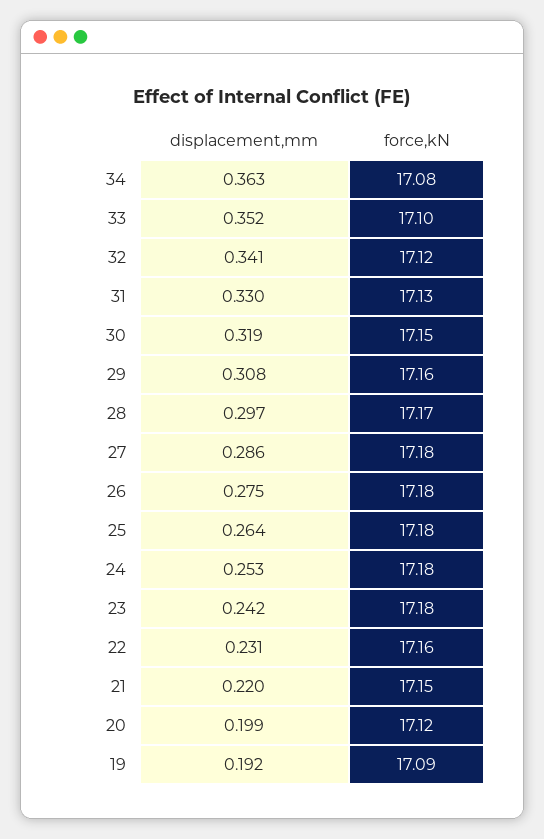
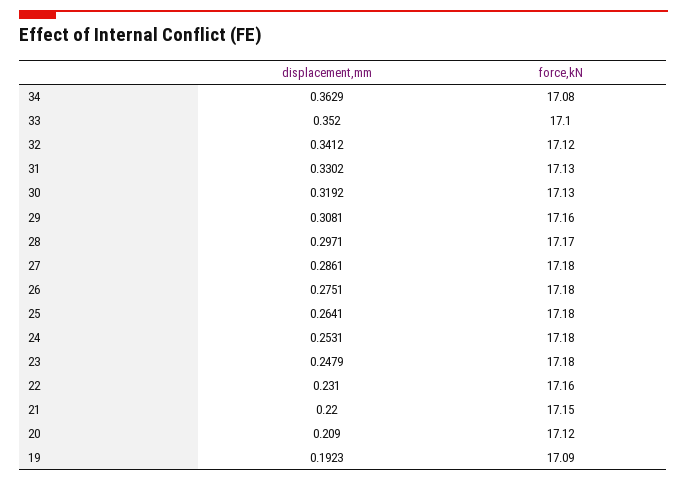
force,kN, 30: 17.15 -> 17.13
displacement,mm, 23: 0.242 -> 0.2479
displacement,mm, 20: 0.199 -> 0.209

